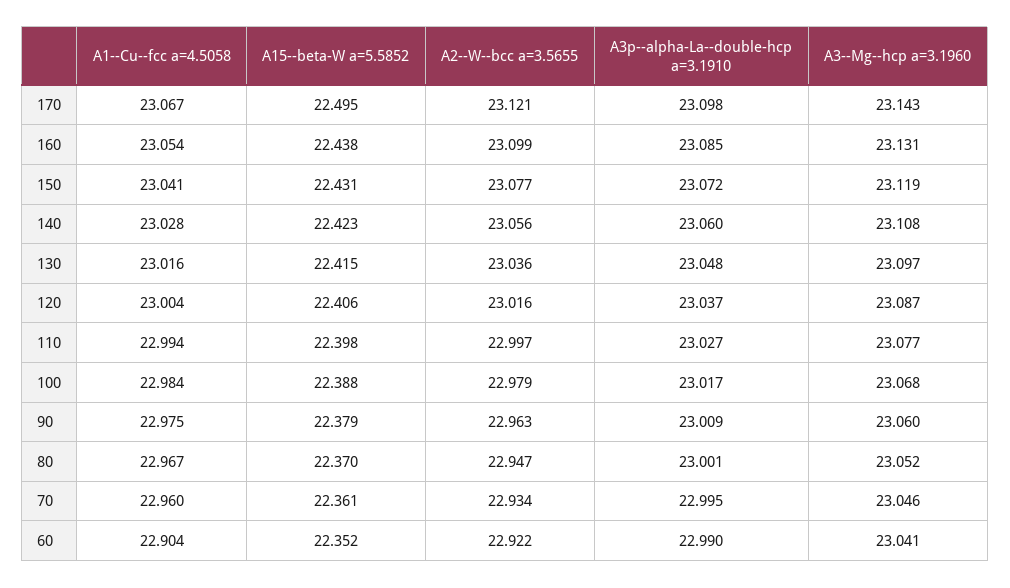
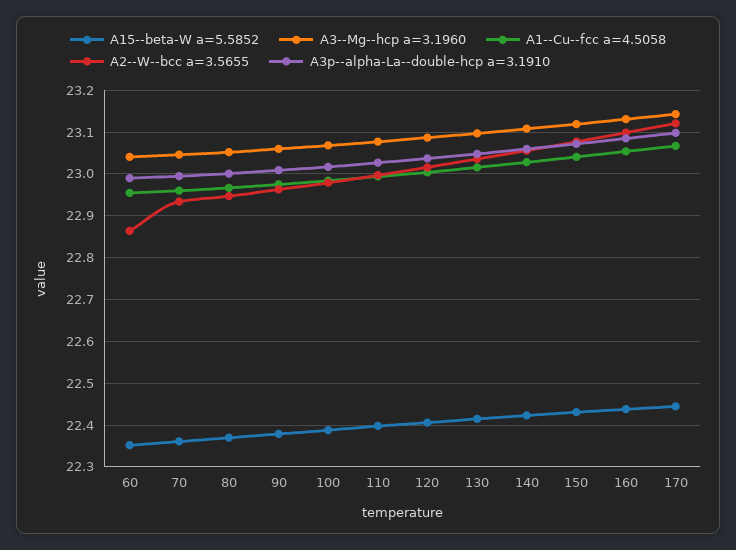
A15--beta-W a=5.5852, 170: 22.495 -> 22.44
A1--Cu--fcc a=4.5058, 60: 22.904 -> 22.96
A2--W--bcc a=3.5655, 60: 22.922 -> 22.86

